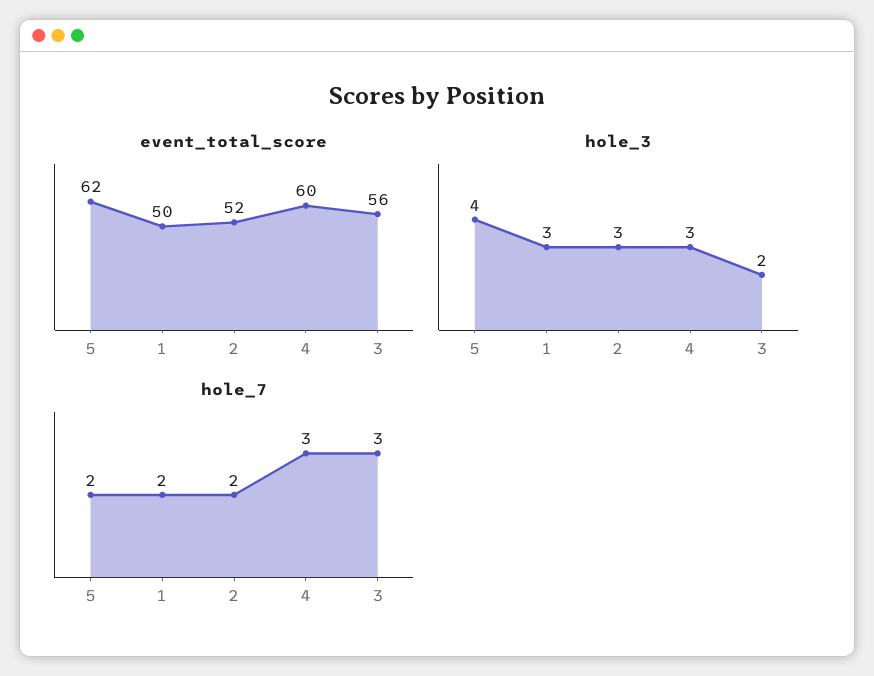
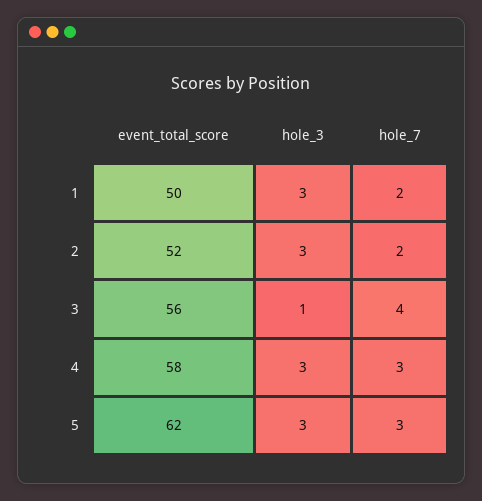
event_total_score, 4: 60 -> 58
hole_3, 5: 4 -> 3
hole_3, 3: 2 -> 1
hole_7, 5: 2 -> 3
hole_7, 3: 3 -> 4

